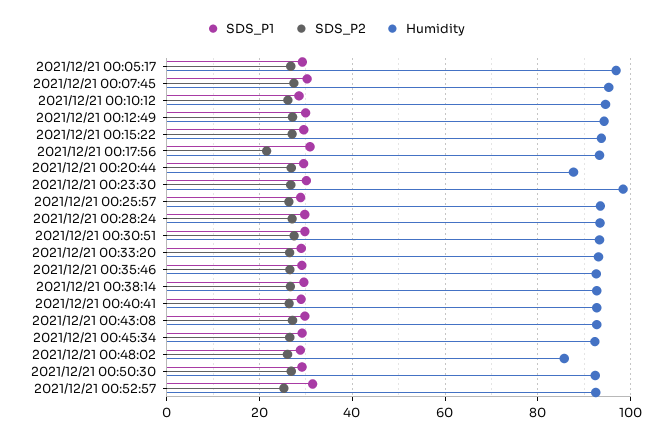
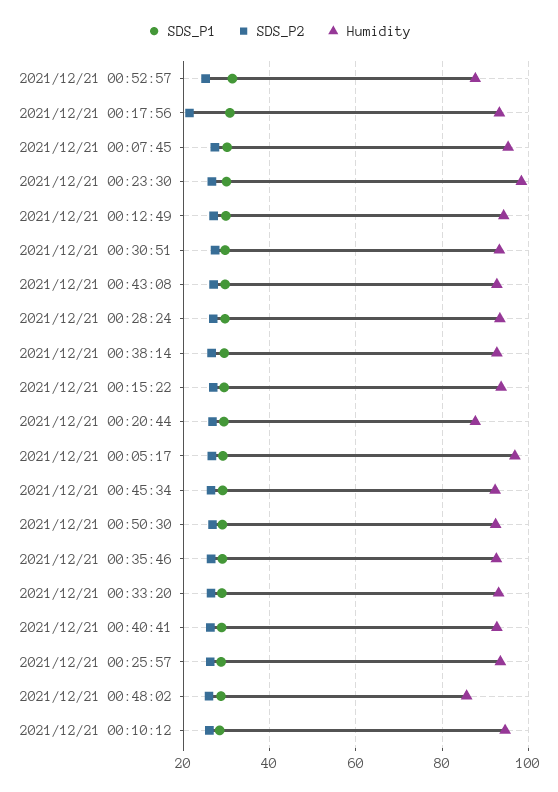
Humidity, 2021/12/21 00:52:57: 92 -> 88

